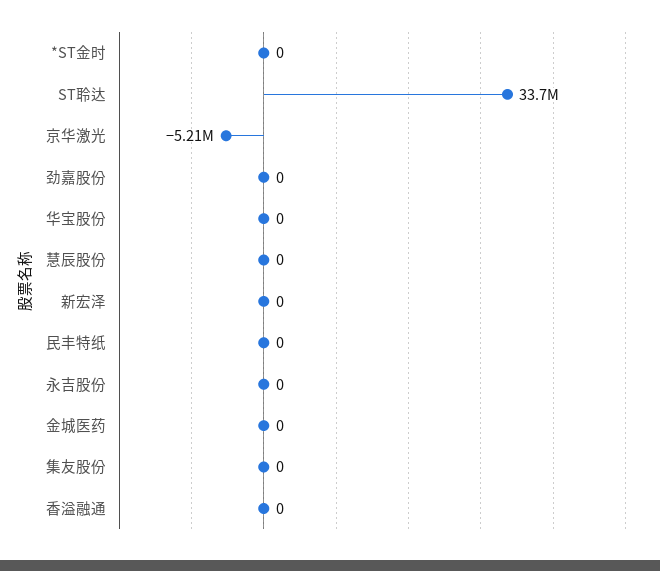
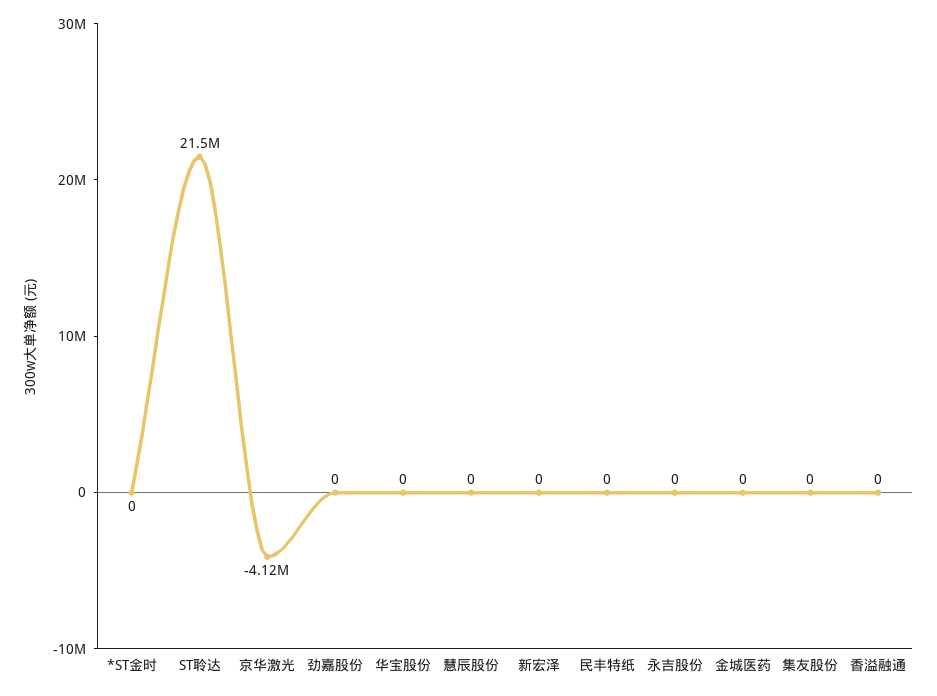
ST聆达: 33700000 -> 21500000
京华激光: -5210000 -> -4120000

